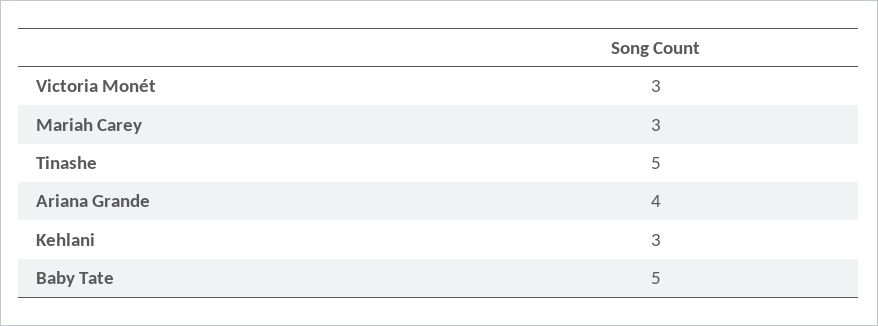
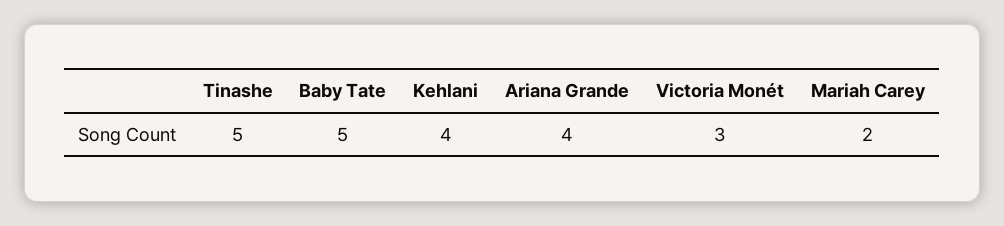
Mariah Carey: 3 -> 2
Kehlani: 3 -> 4

